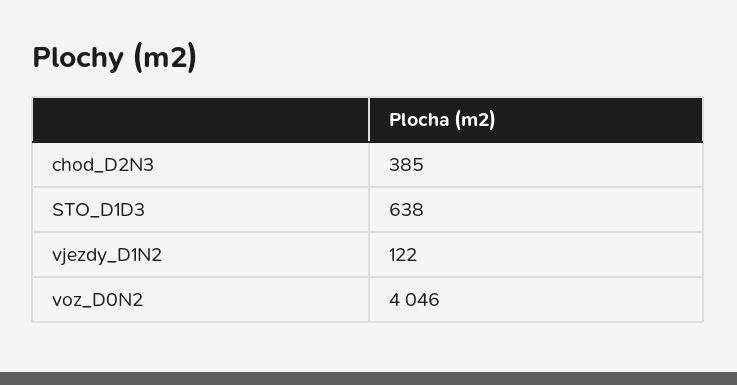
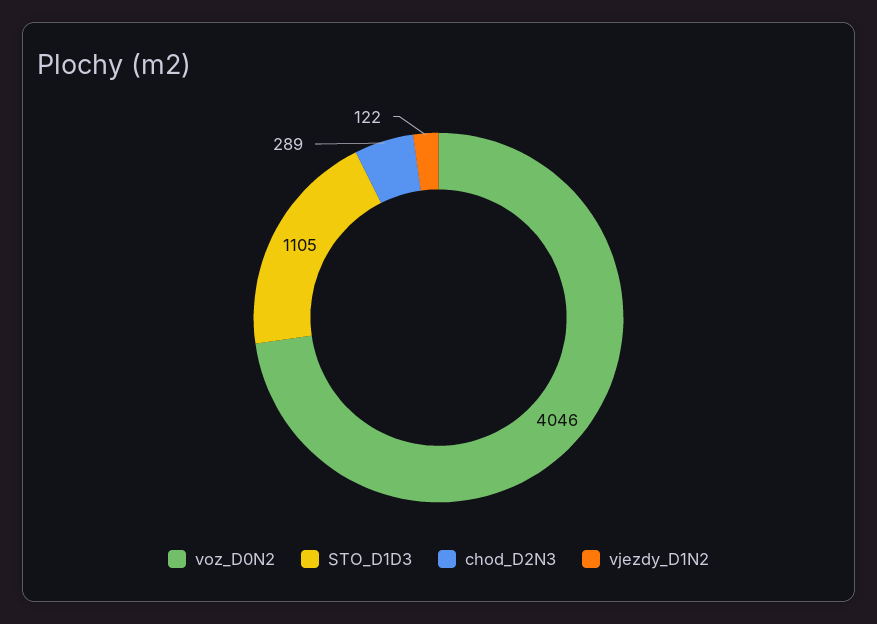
chod_D2N3: 385 -> 289
STO_D1D3: 638 -> 1105

